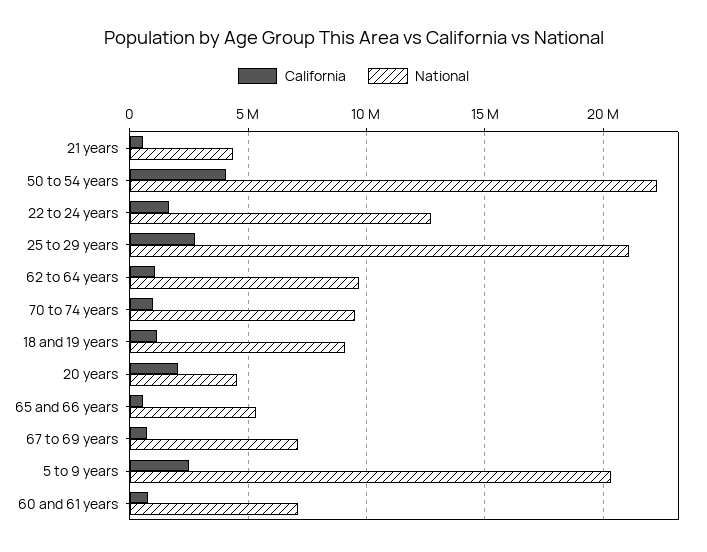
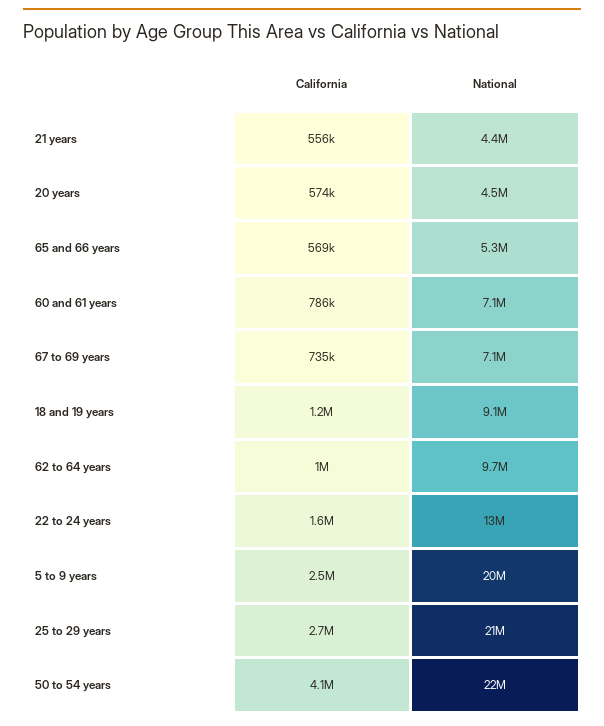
California, 70 to 74 years: 1000000 -> none
National, 70 to 74 years: 9500000 -> none
California, 20 years: 2000000 -> 574000

